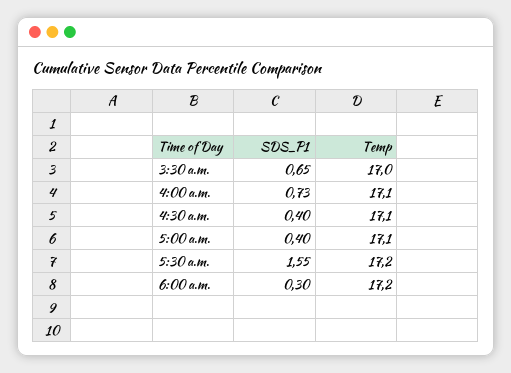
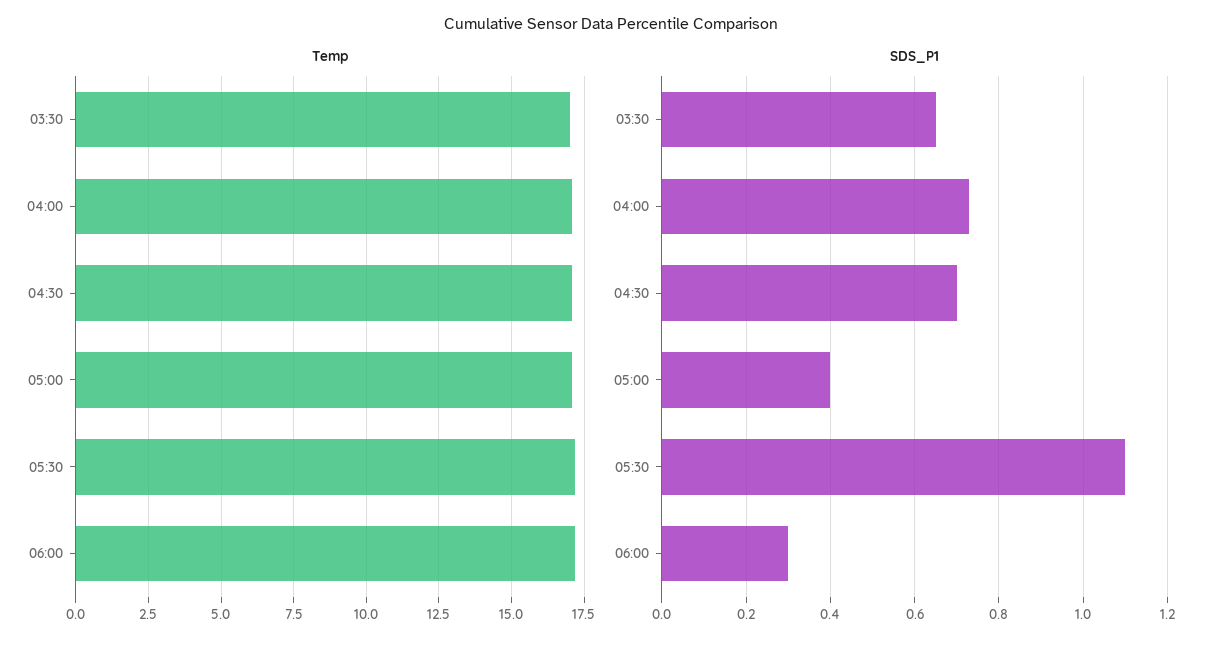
SDS_P1, 4:30 a.m.: 0.4 -> 0.7
SDS_P1, 5:30 a.m.: 1.55 -> 1.1

